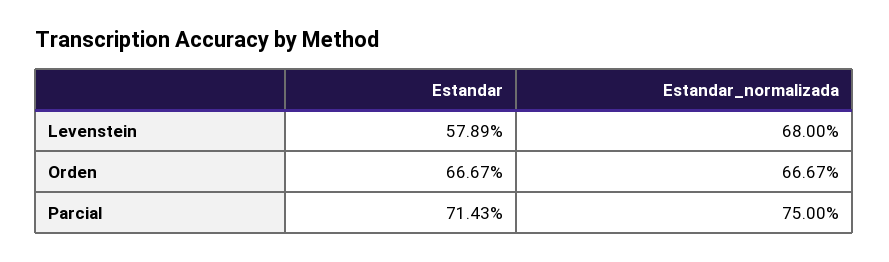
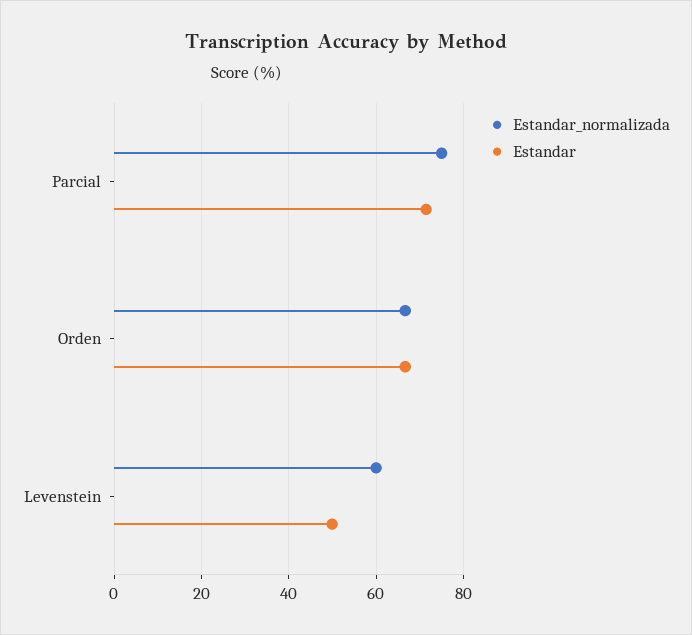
Estandar, Levenstein: 57.89 -> 50
Estandar_normalizada, Levenstein: 68 -> 60

